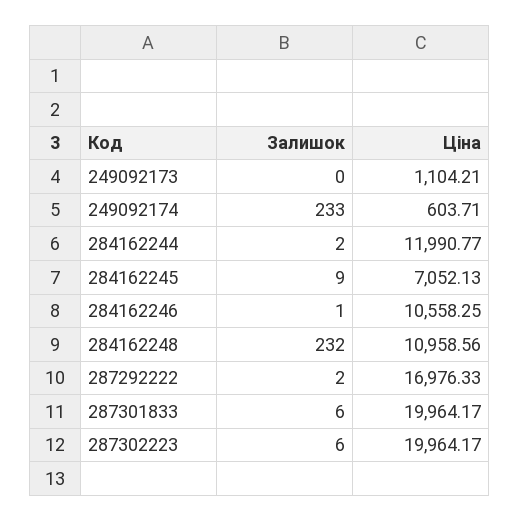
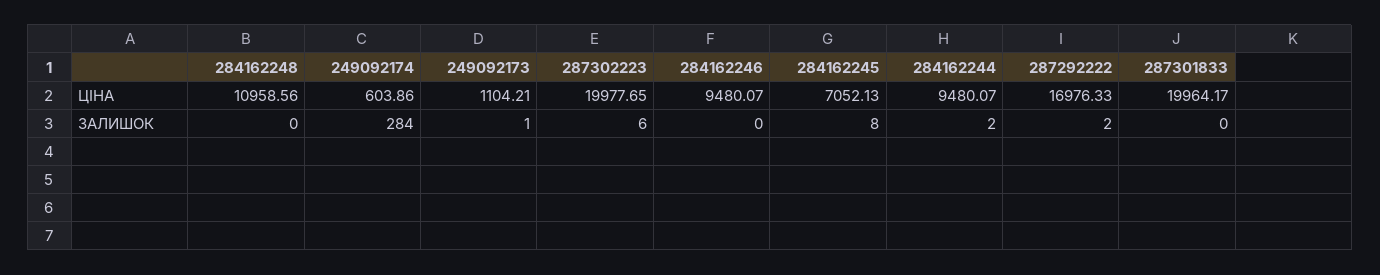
Залишок, 249092173: 0 -> 1
Залишок, 249092174: 233 -> 284
Ціна, 249092174: 603.71 -> 603.86
Ціна, 284162244: 11990.77 -> 9480.07
Залишок, 284162245: 9 -> 8
Залишок, 284162246: 1 -> 0
Ціна, 284162246: 10558.25 -> 9480.07
Залишок, 284162248: 232 -> 0
Залишок, 287301833: 6 -> 0
Ціна, 287302223: 19964.17 -> 19977.65

